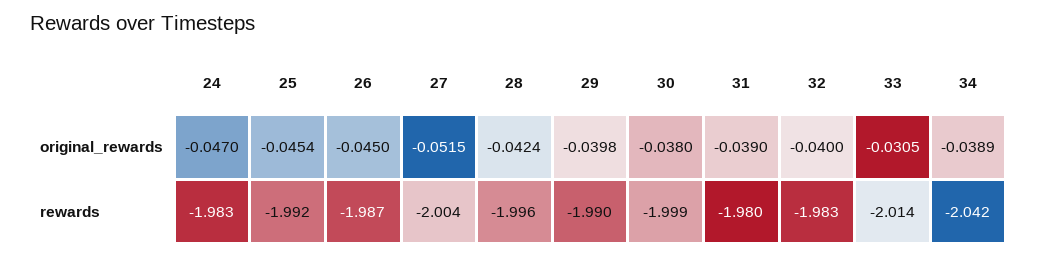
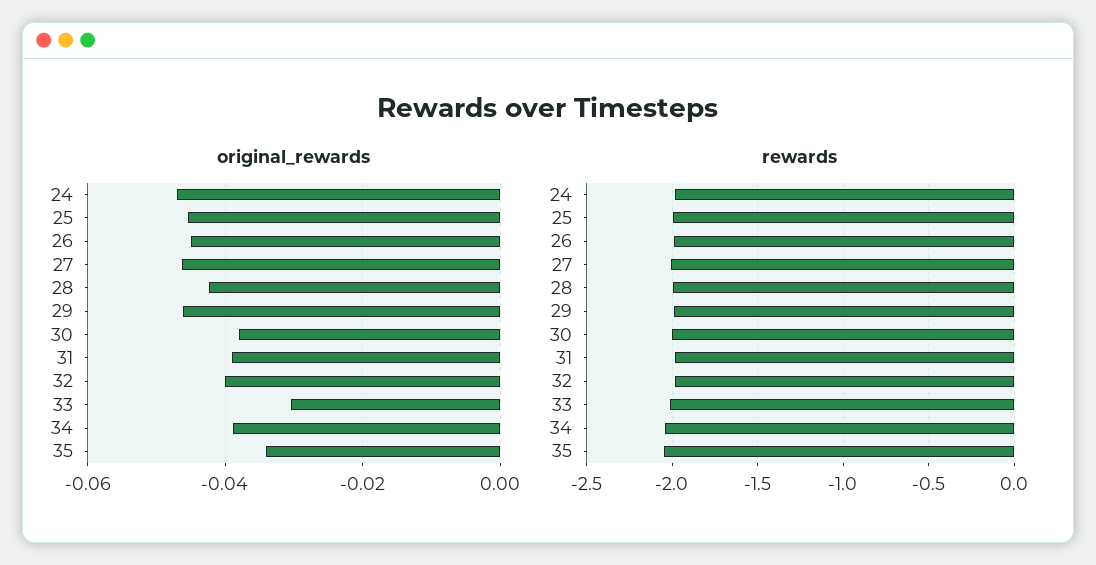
original_rewards, 27: -0.0515 -> -0.046
original_rewards, 29: -0.0398 -> -0.046
original_rewards, 35: none -> -0.034
rewards, 35: none -> -2.05

